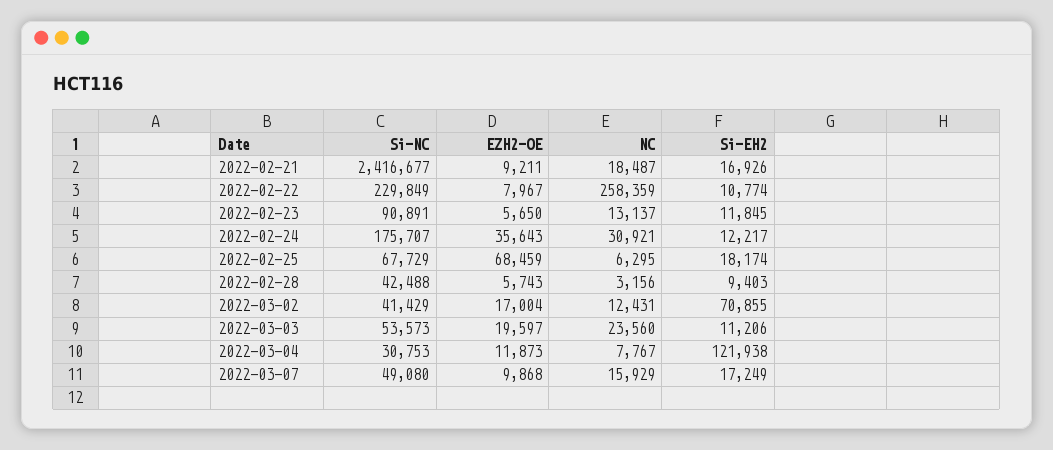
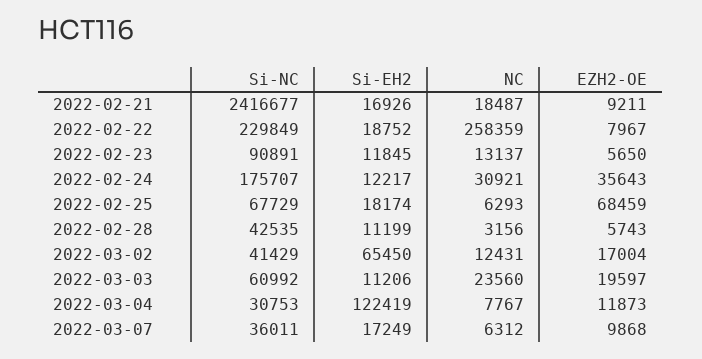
Si-EH2, 2022-02-22: 10774 -> 18752
NC, 2022-02-25: 6295 -> 6293
Si-NC, 2022-02-28: 42488 -> 42535
Si-EH2, 2022-02-28: 9403 -> 11199
Si-EH2, 2022-03-02: 70855 -> 65450
Si-NC, 2022-03-03: 53573 -> 60992
Si-EH2, 2022-03-04: 121938 -> 122419
Si-NC, 2022-03-07: 49080 -> 36011
NC, 2022-03-07: 15929 -> 6312

